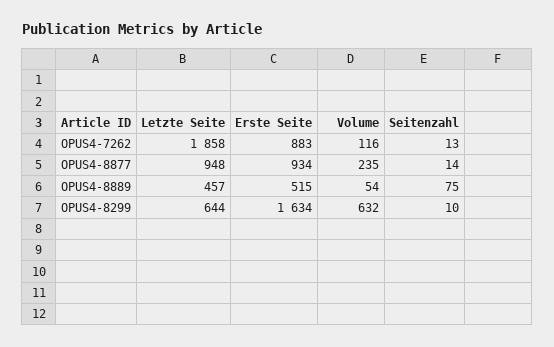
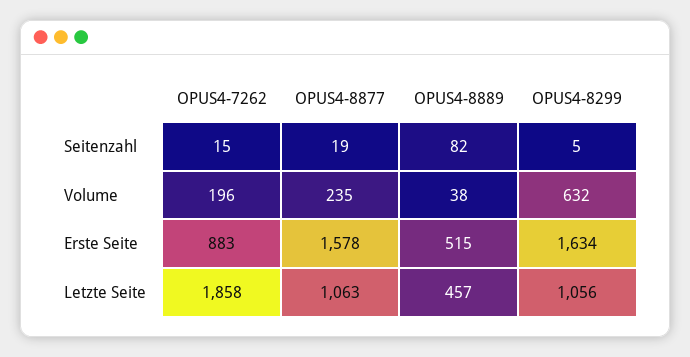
Volume, OPUS4-7262: 116 -> 196
Seitenzahl, OPUS4-7262: 13 -> 15
Letzte Seite, OPUS4-8877: 948 -> 1063
Erste Seite, OPUS4-8877: 934 -> 1578
Seitenzahl, OPUS4-8877: 14 -> 19
Volume, OPUS4-8889: 54 -> 38
Seitenzahl, OPUS4-8889: 75 -> 82
Letzte Seite, OPUS4-8299: 644 -> 1056
Seitenzahl, OPUS4-8299: 10 -> 5

